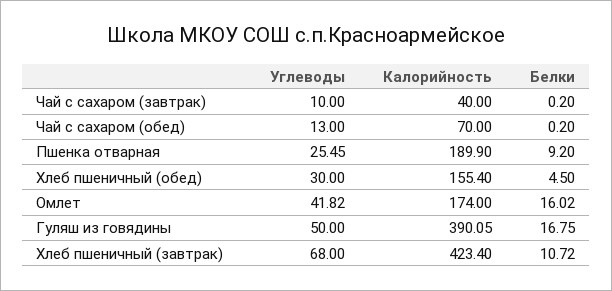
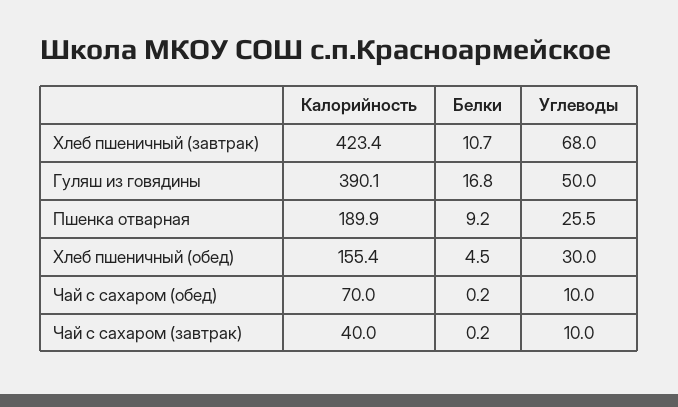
Углеводы, Чай с сахаром (обед): 13 -> 10
Углеводы, Омлет: 41.82 -> none
Калорийность, Омлет: 174 -> none
Белки, Омлет: 16.02 -> none

